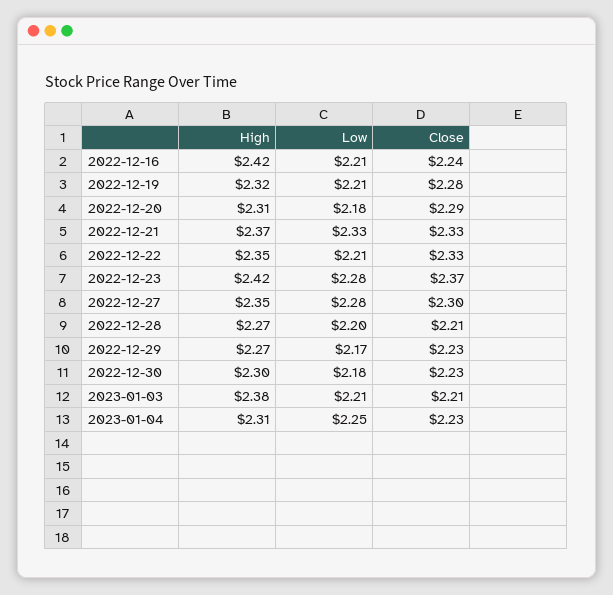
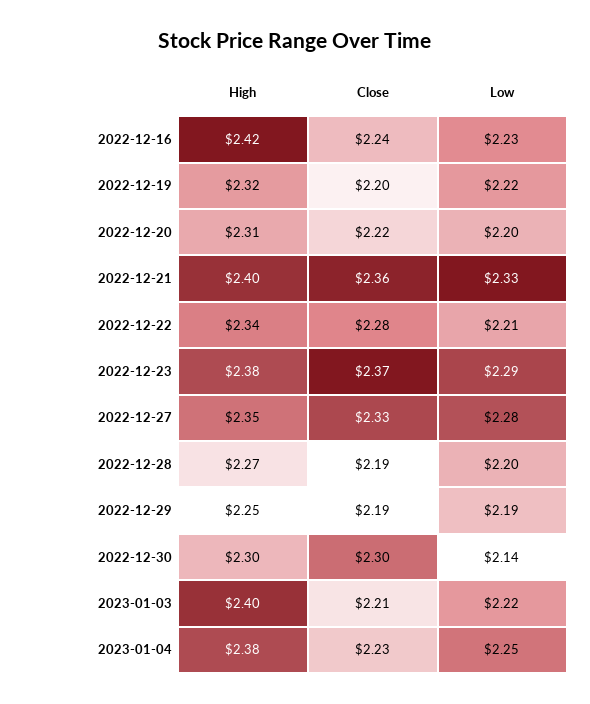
Low, 2022-12-16: 2.21 -> 2.23
Low, 2022-12-19: 2.21 -> 2.22
Close, 2022-12-19: 2.28 -> 2.2
Low, 2022-12-20: 2.18 -> 2.2
Close, 2022-12-20: 2.29 -> 2.22
High, 2022-12-21: 2.37 -> 2.4
Close, 2022-12-21: 2.33 -> 2.36
High, 2022-12-22: 2.35 -> 2.34
Close, 2022-12-22: 2.33 -> 2.28
High, 2022-12-23: 2.42 -> 2.38
Low, 2022-12-23: 2.28 -> 2.29
Close, 2022-12-27: 2.3 -> 2.33
Close, 2022-12-28: 2.21 -> 2.19
High, 2022-12-29: 2.27 -> 2.25
Low, 2022-12-29: 2.17 -> 2.19
Close, 2022-12-29: 2.23 -> 2.19
Low, 2022-12-30: 2.18 -> 2.14
Close, 2022-12-30: 2.23 -> 2.3
High, 2023-01-03: 2.38 -> 2.4
Low, 2023-01-03: 2.21 -> 2.22
High, 2023-01-04: 2.31 -> 2.38

